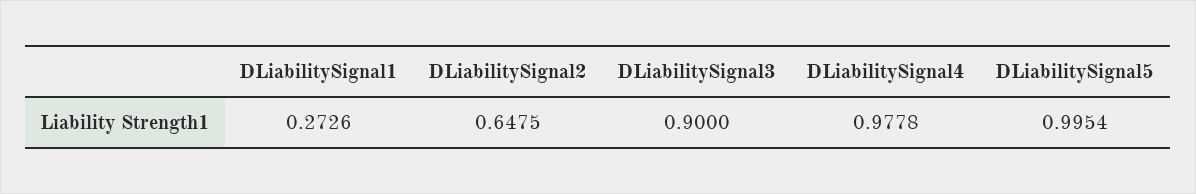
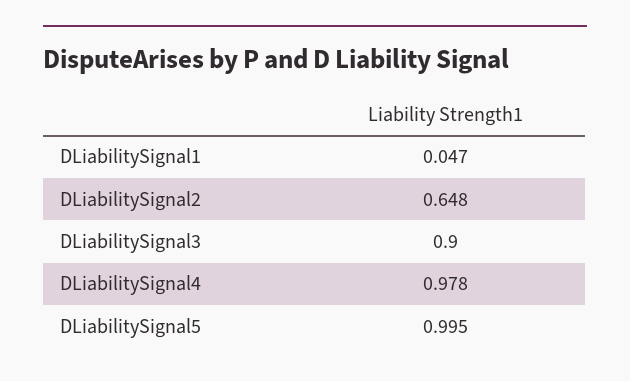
DLiabilitySignal1: 0.2726 -> 0.047

